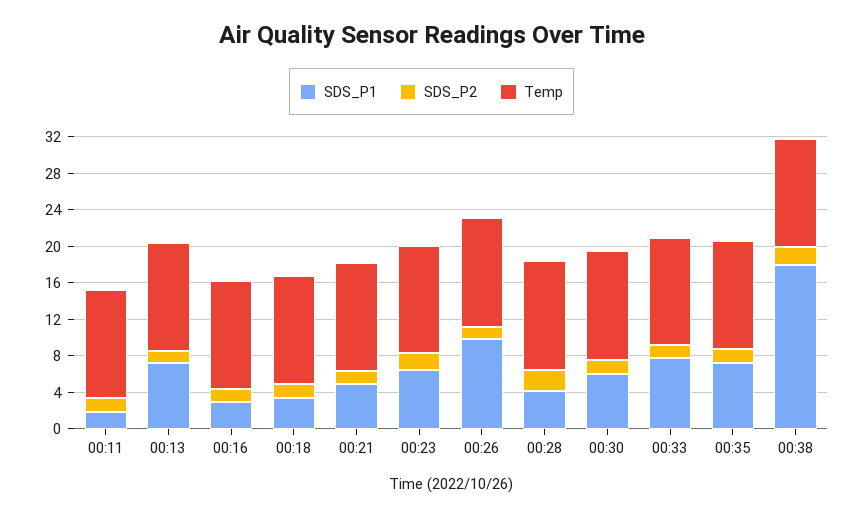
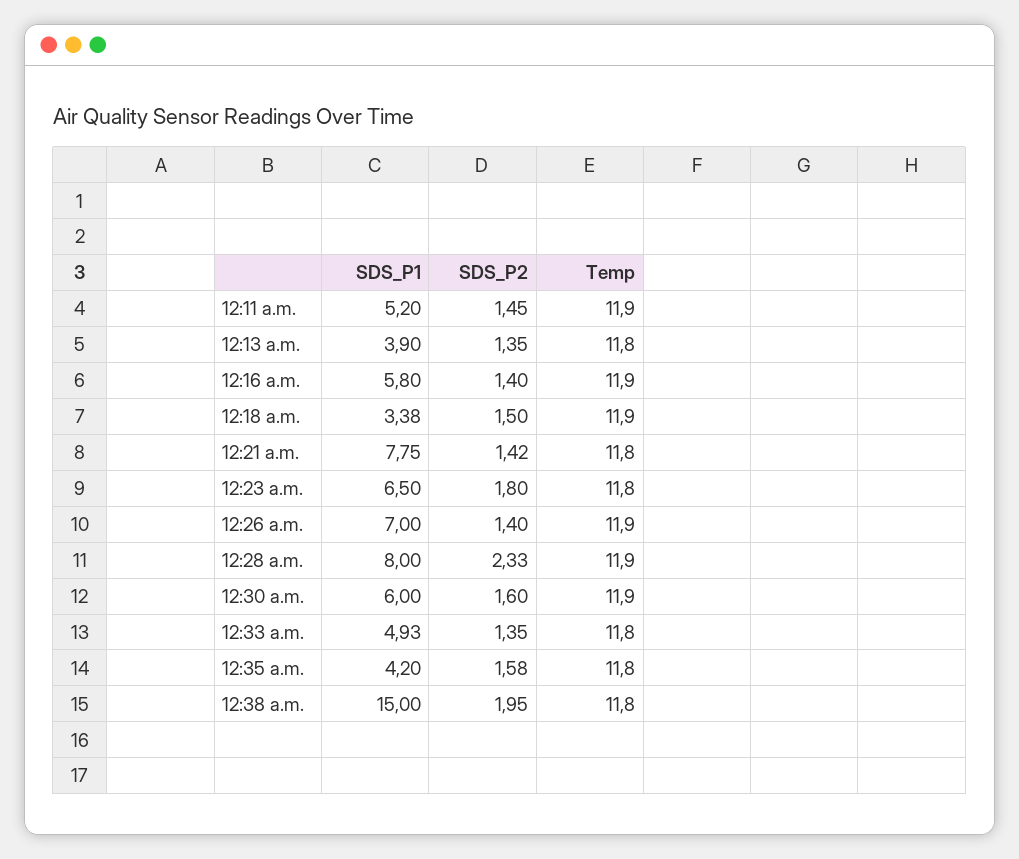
SDS_P1, 00:11: 2 -> 5.2
SDS_P1, 00:13: 7 -> 3.9
SDS_P1, 00:16: 3 -> 5.8
SDS_P1, 00:21: 5 -> 7.75
SDS_P1, 00:26: 10 -> 7
SDS_P1, 00:28: 4 -> 8
SDS_P1, 00:33: 8 -> 4.93
SDS_P1, 00:35: 7 -> 4.2
SDS_P1, 00:38: 18 -> 15

